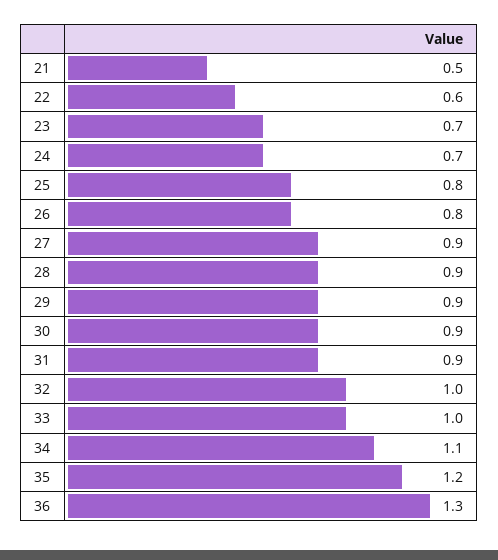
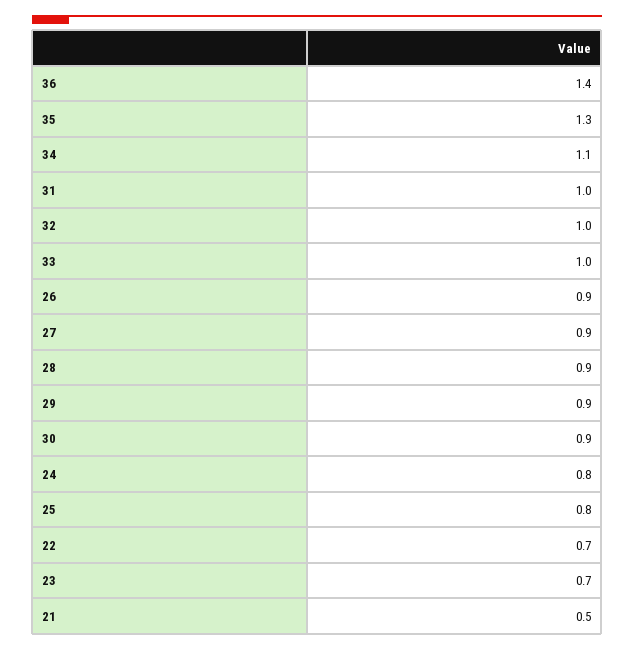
22: 0.6 -> 0.7
24: 0.7 -> 0.8
26: 0.8 -> 0.9
31: 0.9 -> 1
35: 1.2 -> 1.3
36: 1.3 -> 1.4

